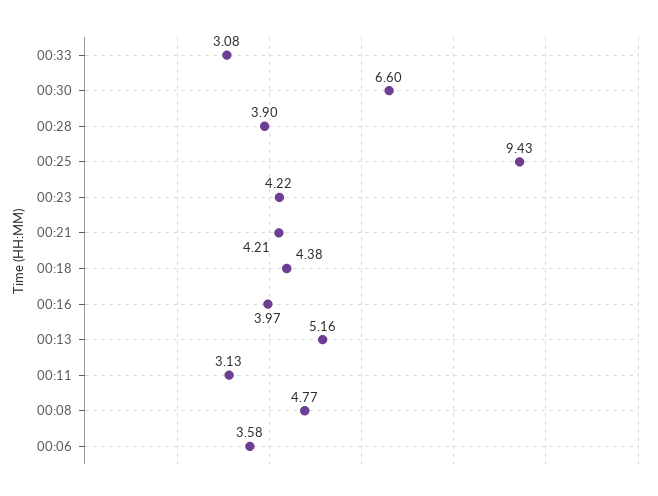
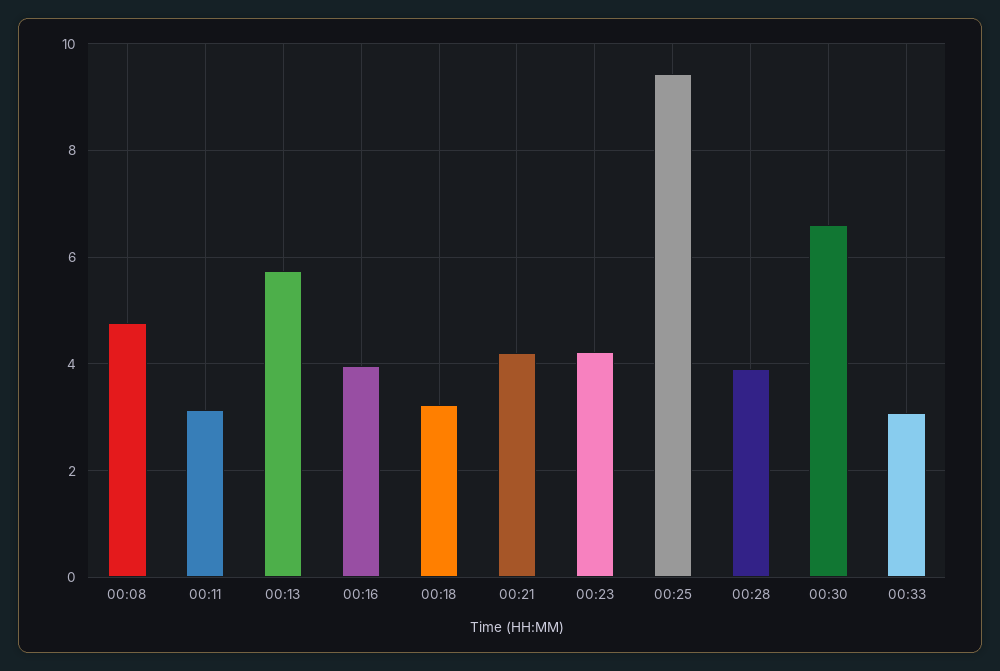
00:18: 4.38 -> 3.2
00:13: 5.16 -> 5.8
00:06: 3.58 -> none

